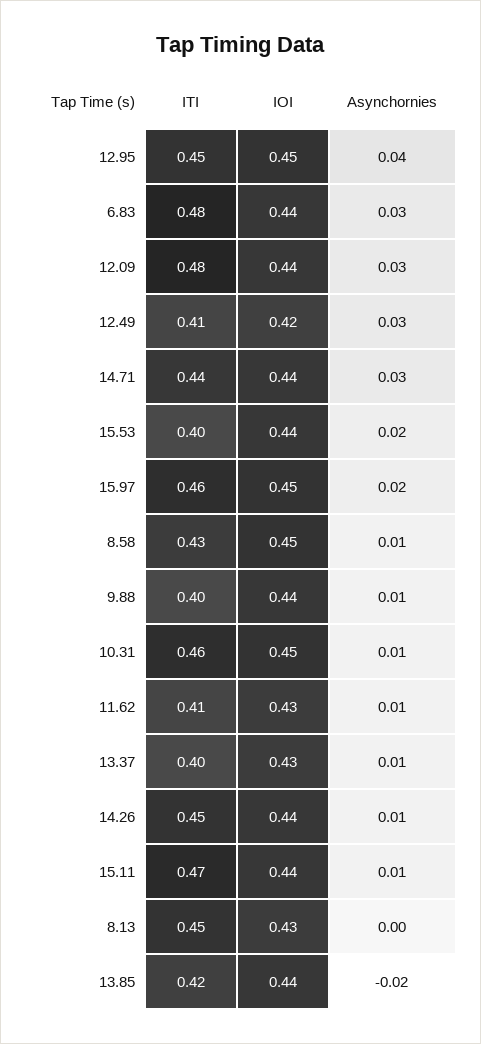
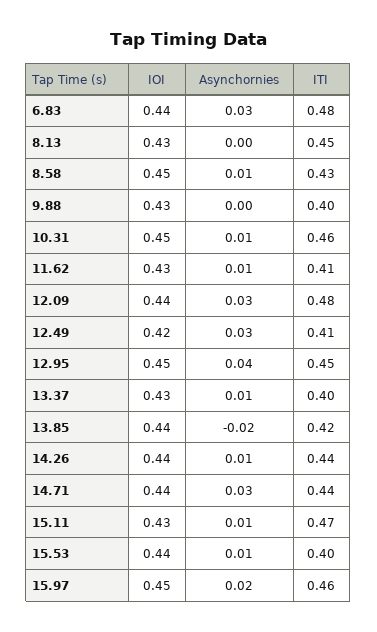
Asynchornies, 15.53: 0.02 -> 0.01
IOI, 9.88: 0.44 -> 0.43
Asynchornies, 9.88: 0.01 -> 0
ITI, 14.26: 0.45 -> 0.44
IOI, 15.11: 0.44 -> 0.43

